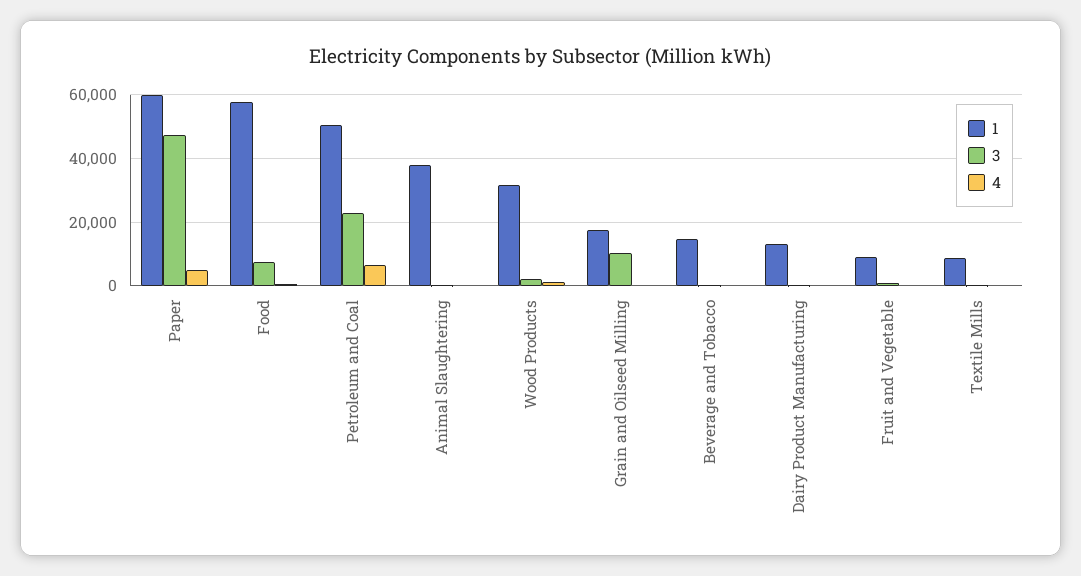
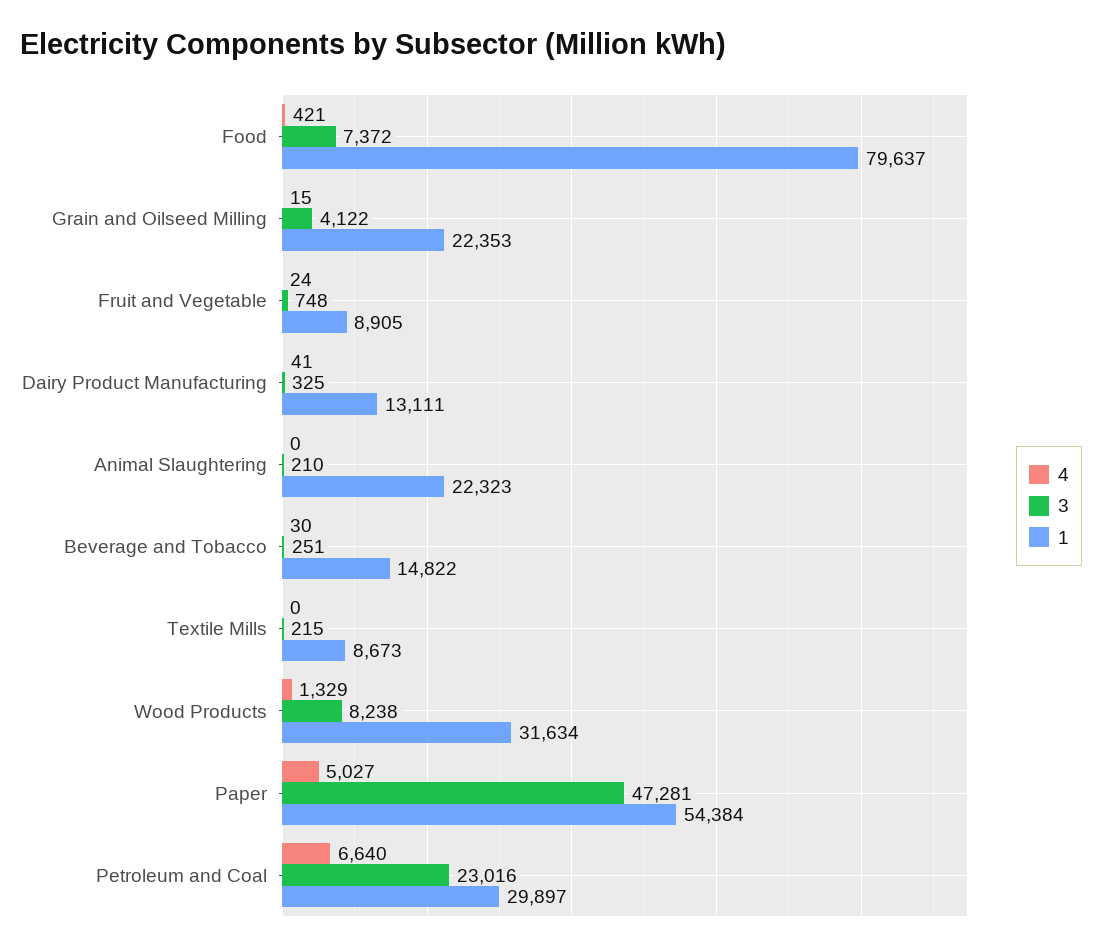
1, Paper: 60000 -> 54384
1, Food: 58000 -> 79637
1, Petroleum and Coal: 50000 -> 29897
1, Animal Slaughtering: 38000 -> 22323
3, Wood Products: 2000 -> 8238
1, Grain and Oilseed Milling: 18000 -> 22353
3, Grain and Oilseed Milling: 10000 -> 4122

